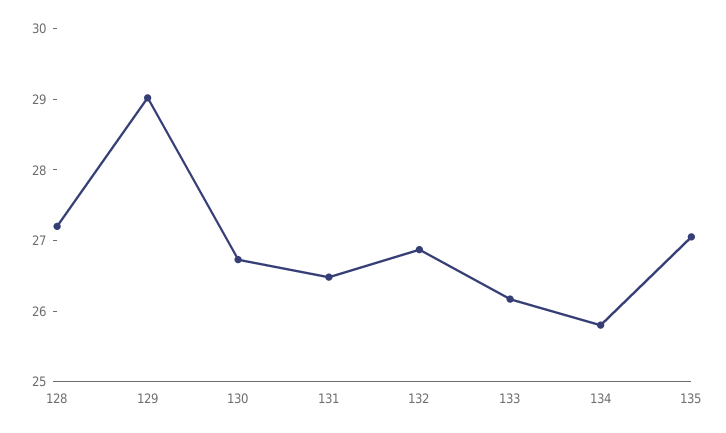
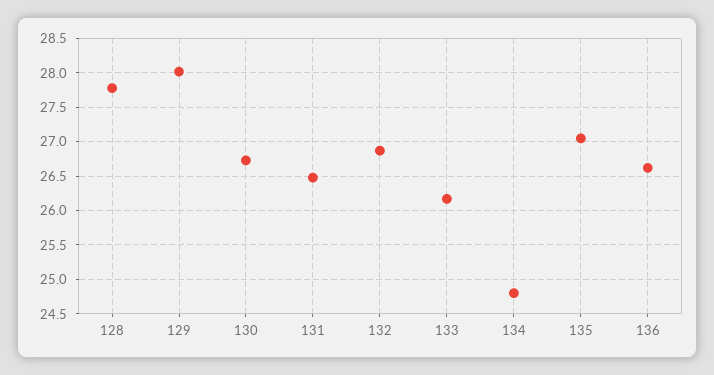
128: 27.2 -> 27.8
129: 29 -> 28
134: 25.8 -> 24.8
136: none -> 26.6

